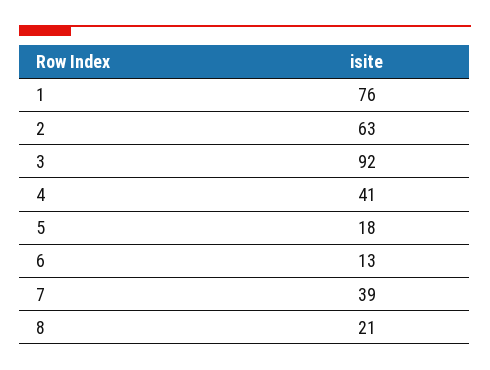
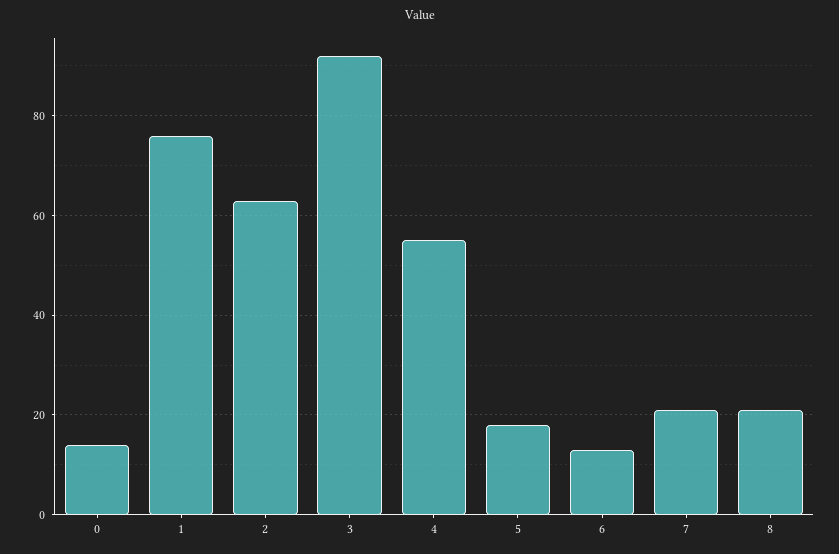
4: 41 -> 55
7: 39 -> 20
0: none -> 15

